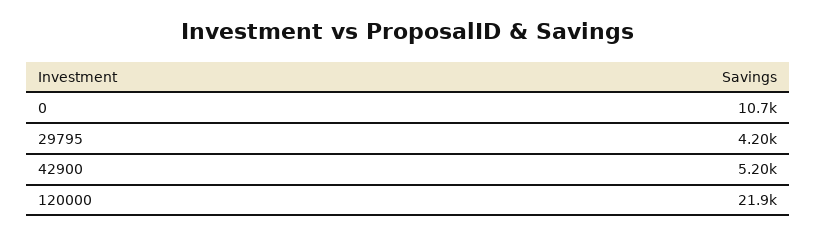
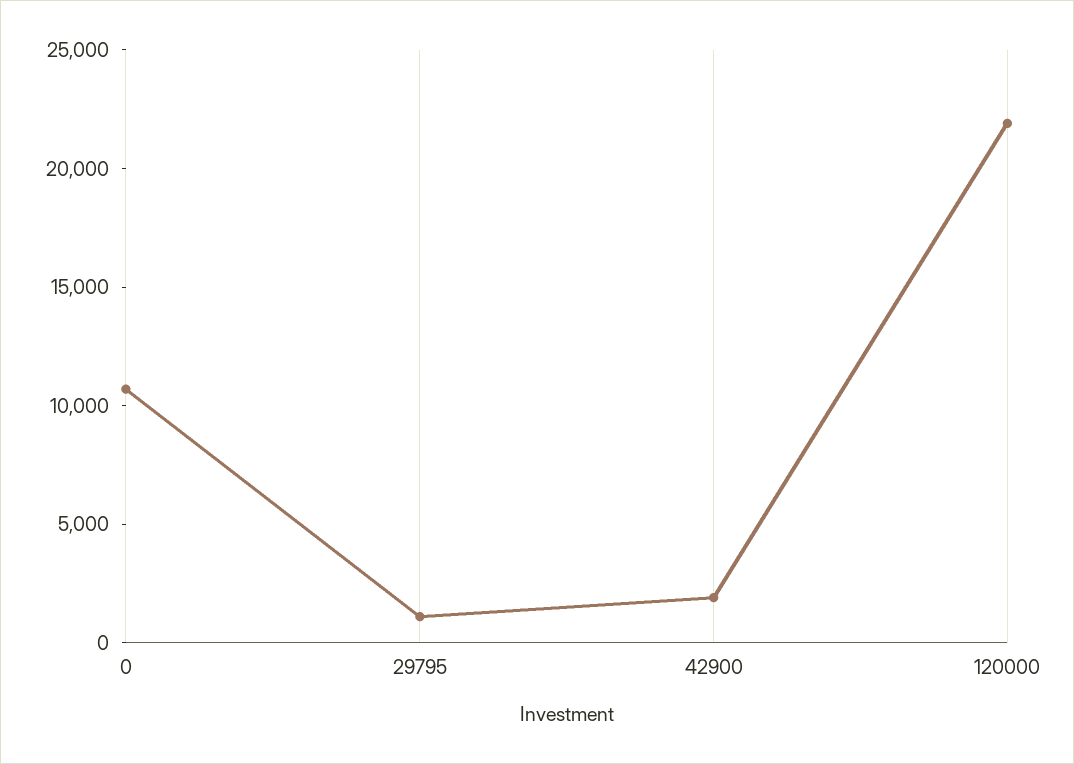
29795: 4200 -> 1000
42900: 5200 -> 2000

